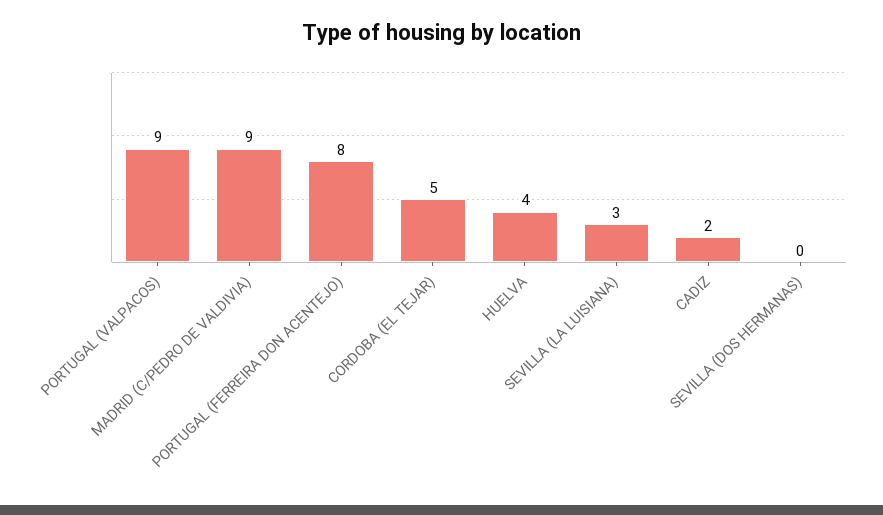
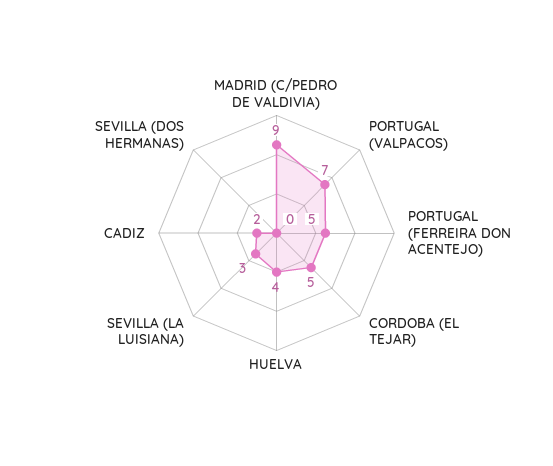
PORTUGAL (VALPACOS): 9 -> 7
PORTUGAL (FERREIRA DON ACENTEJO): 8 -> 5

